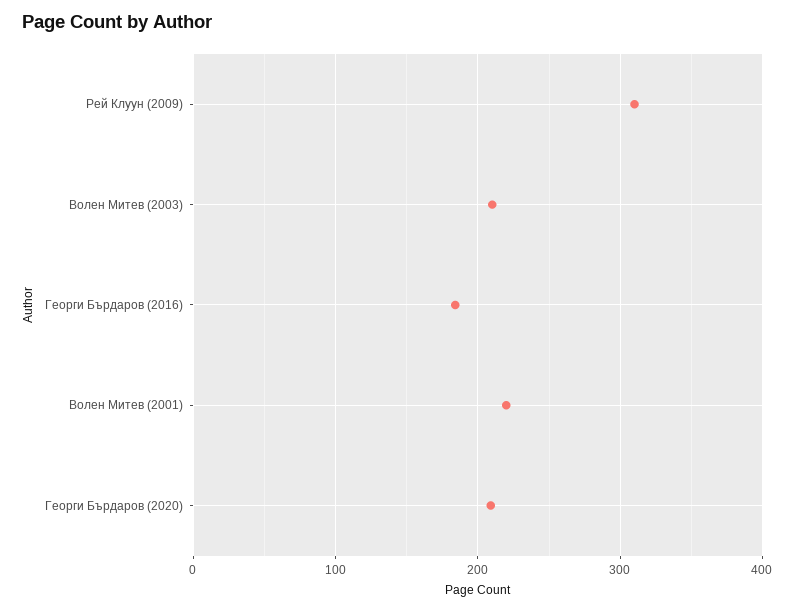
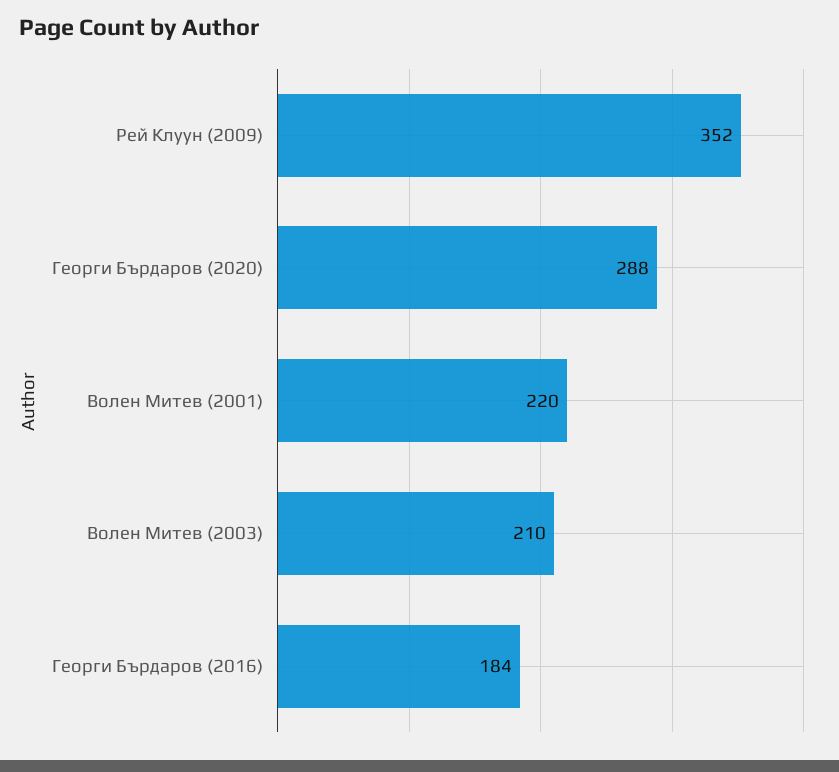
Рей Клуун (2009): 310 -> 352
Георги Бърдаров (2020): 210 -> 288

